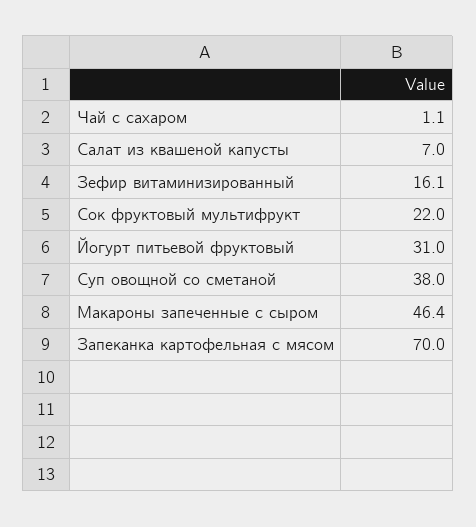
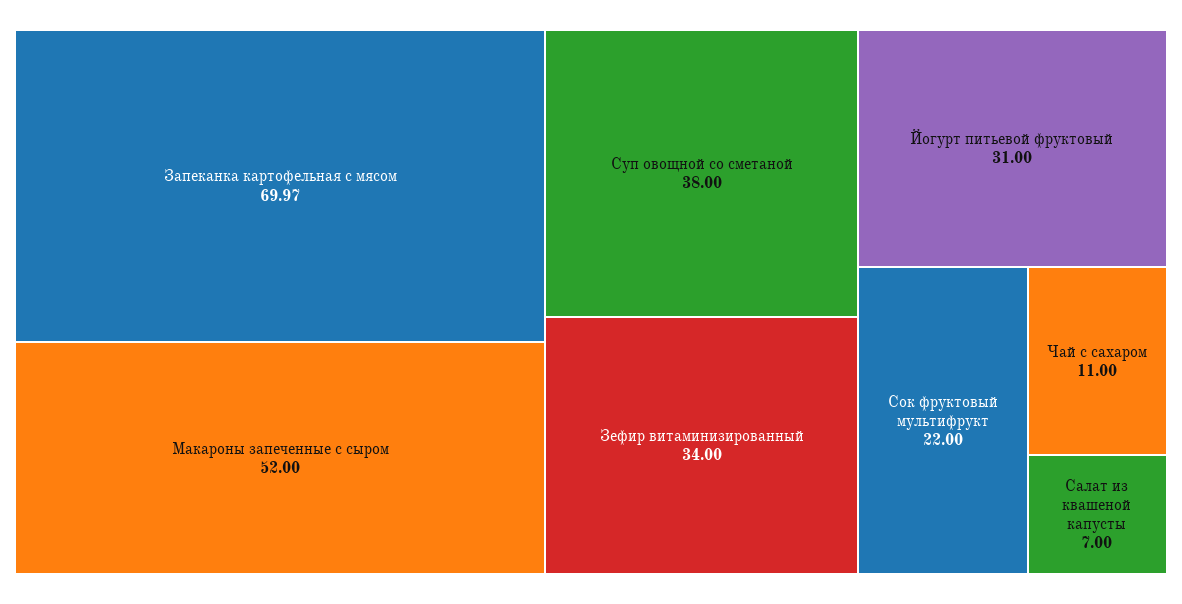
Чай с сахаром: 1.1 -> 11
Зефир витаминизированный: 16.1 -> 34
Макароны запеченные с сыром: 46.4 -> 52

